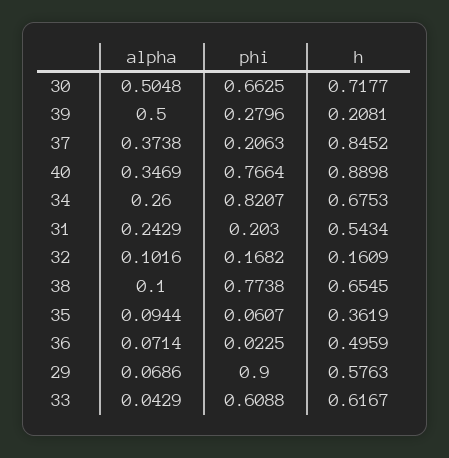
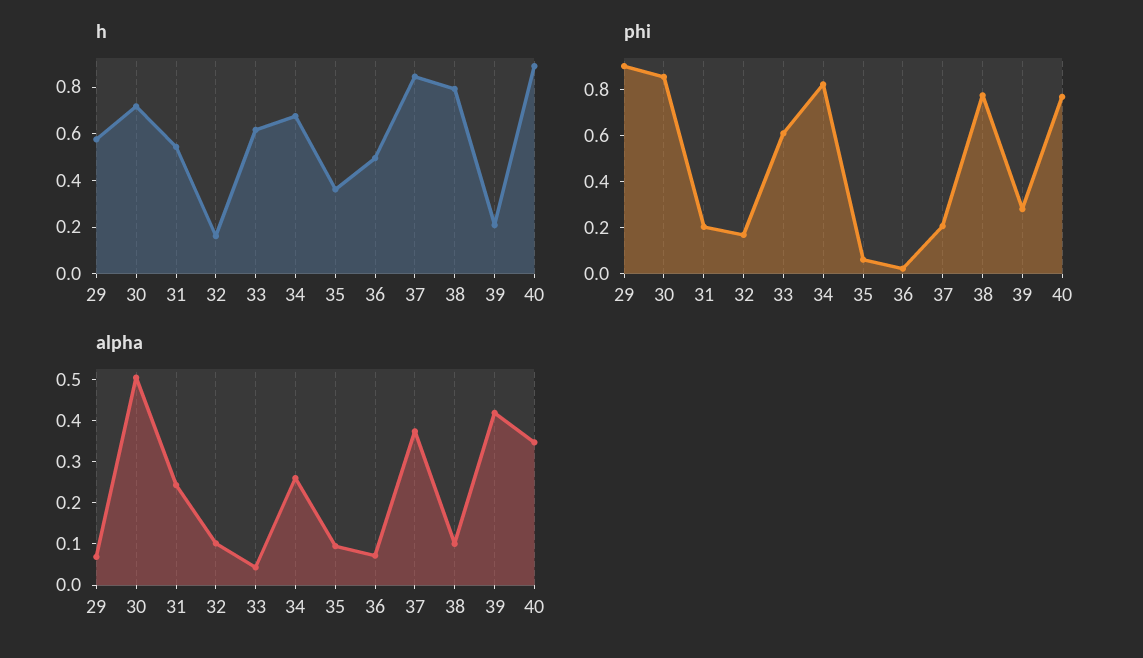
phi, 30: 0.6625 -> 0.85
alpha, 39: 0.5 -> 0.42
h, 38: 0.6545 -> 0.8

